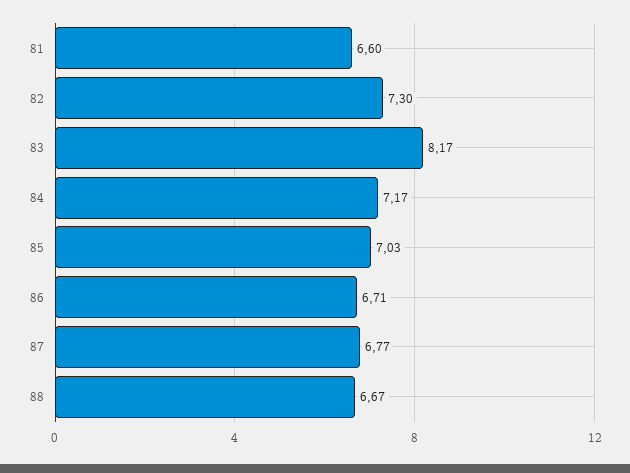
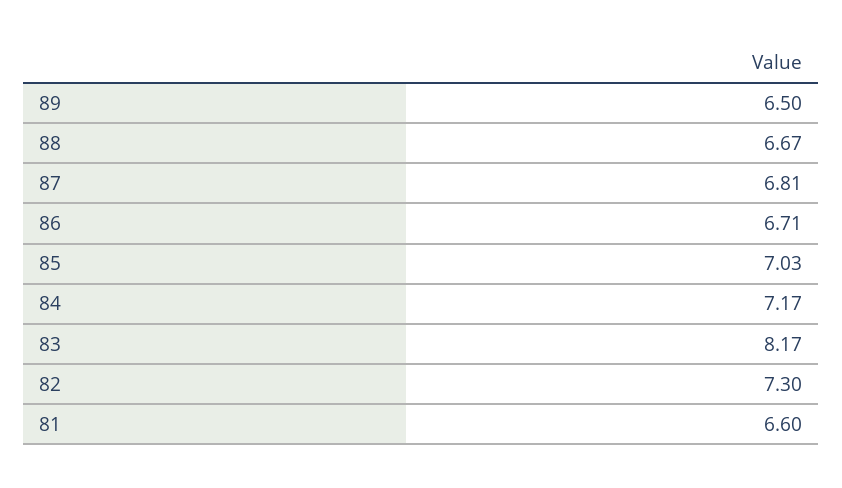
87: 6.77 -> 6.81
89: none -> 6.5

